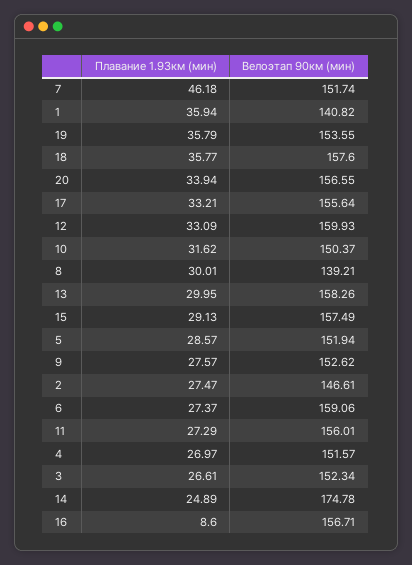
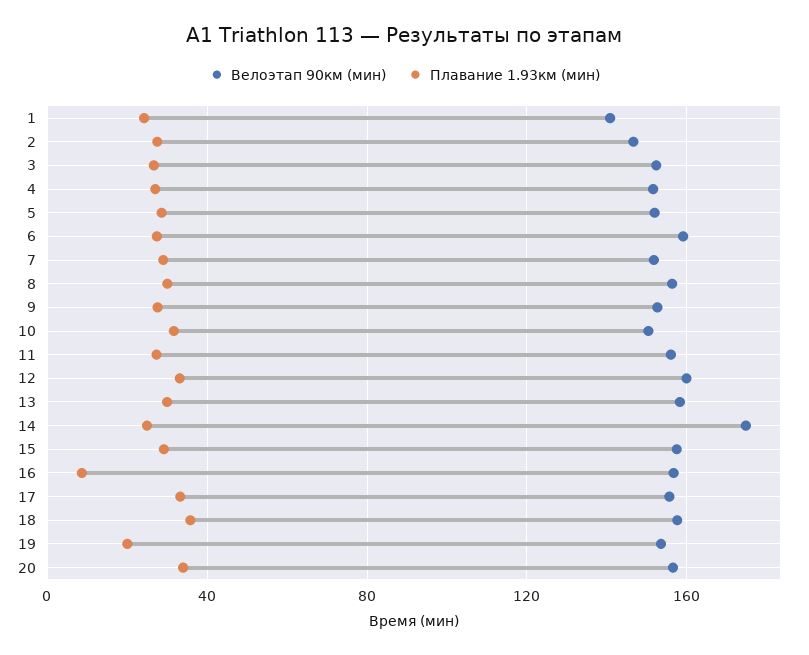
Плавание 1.93км (мин), 7: 46.18 -> 30
Плавание 1.93км (мин), 1: 35.94 -> 25
Плавание 1.93км (мин), 19: 35.79 -> 20
Велоэтап 90км (мин), 8: 139.21 -> 155

